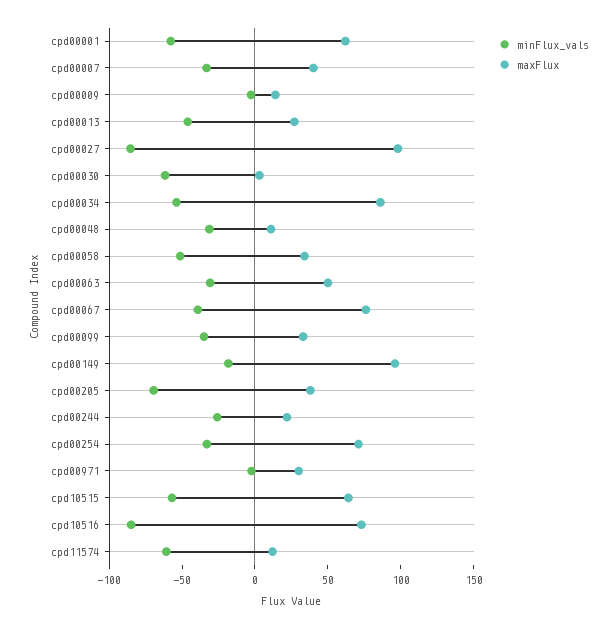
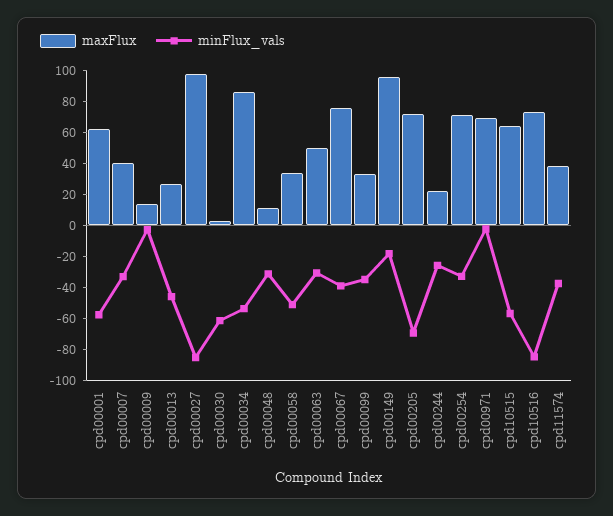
maxFlux, cpd00205: 40 -> 70
maxFlux, cpd00971: 30 -> 70
minFlux_vals, cpd11574: -60 -> -40
maxFlux, cpd11574: 10 -> 40

